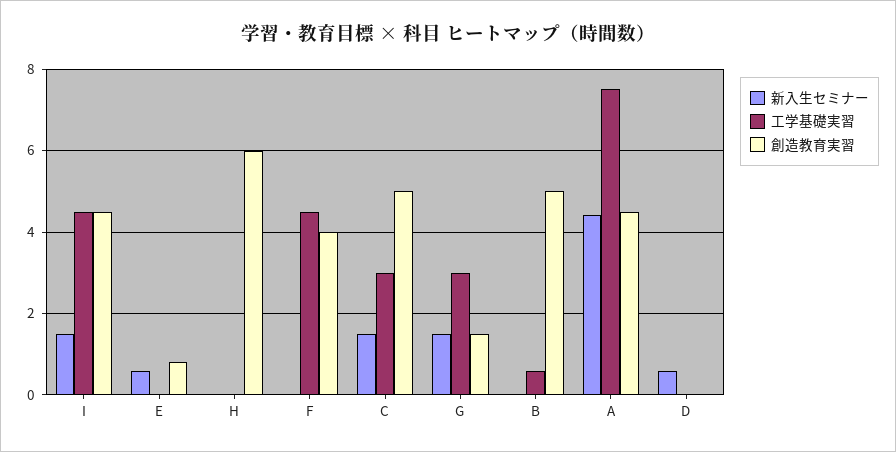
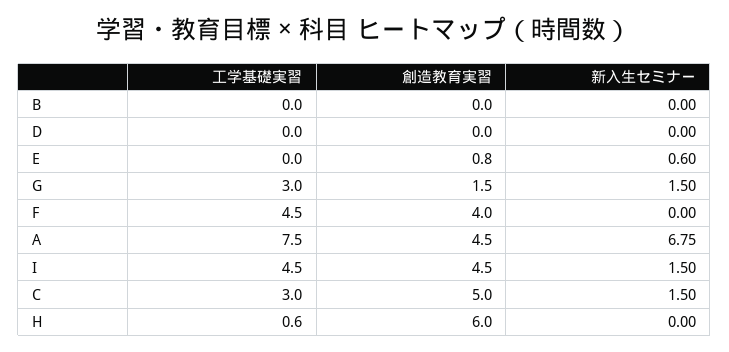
工学基礎実習, H: 0 -> 0.6
工学基礎実習, B: 0.6 -> 0
創造教育実習, B: 5 -> 0
新入生セミナー, A: 4.4 -> 6.75
新入生セミナー, D: 0.6 -> 0

